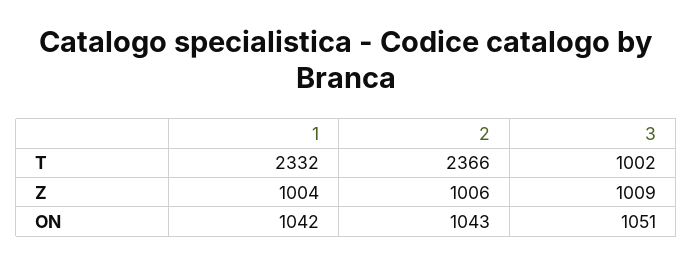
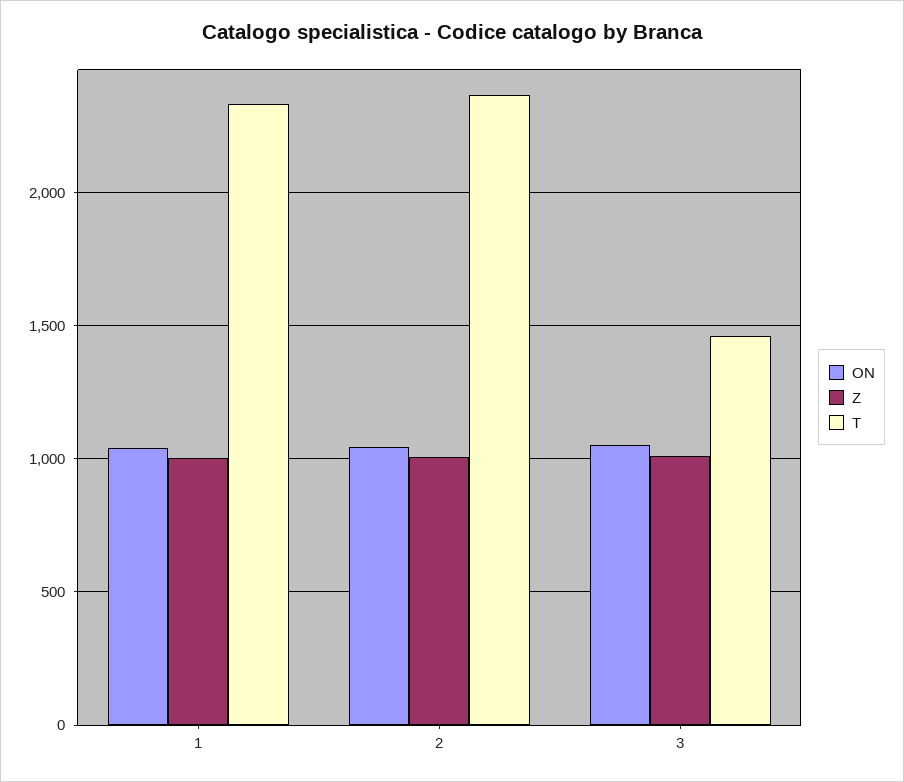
T, 3: 1002 -> 1450

